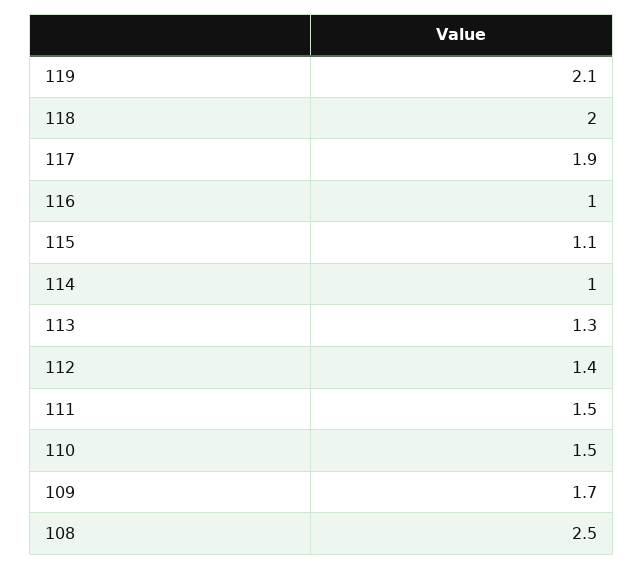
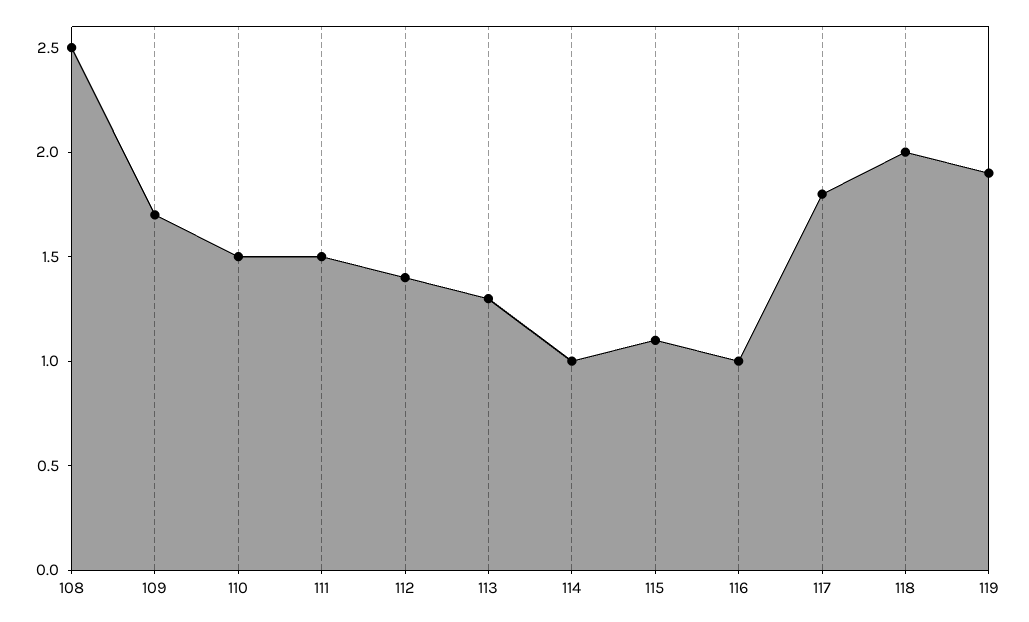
119: 2.1 -> 1.9
117: 1.9 -> 1.8

